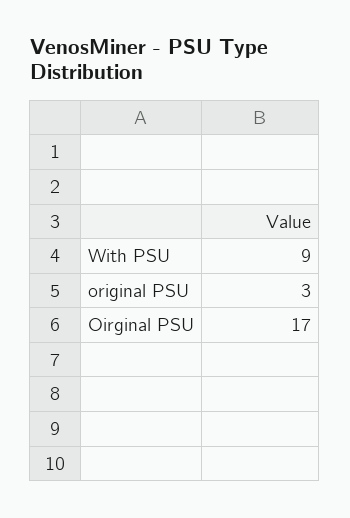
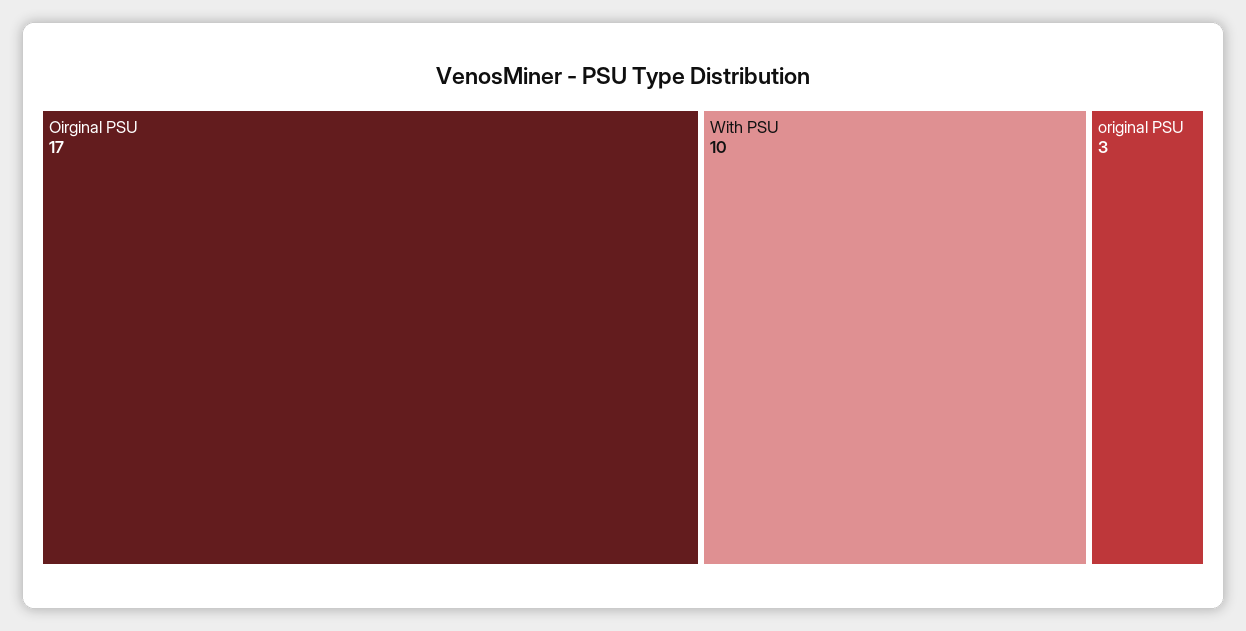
With PSU: 9 -> 10

